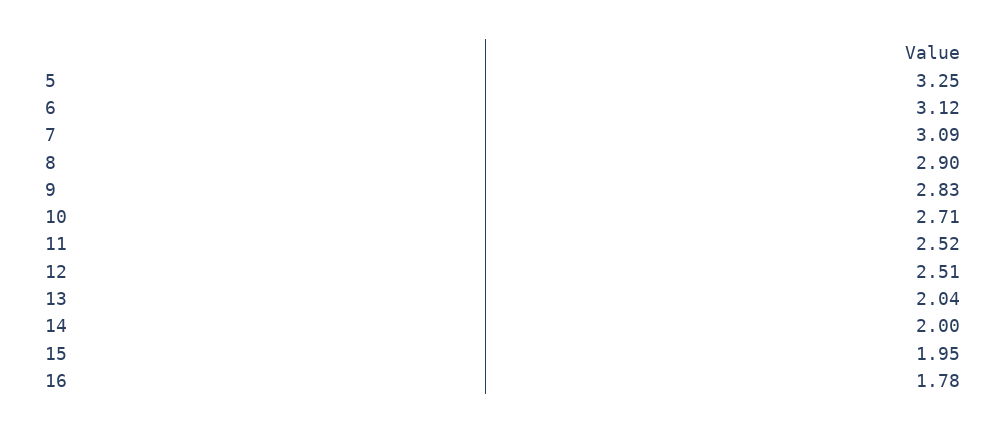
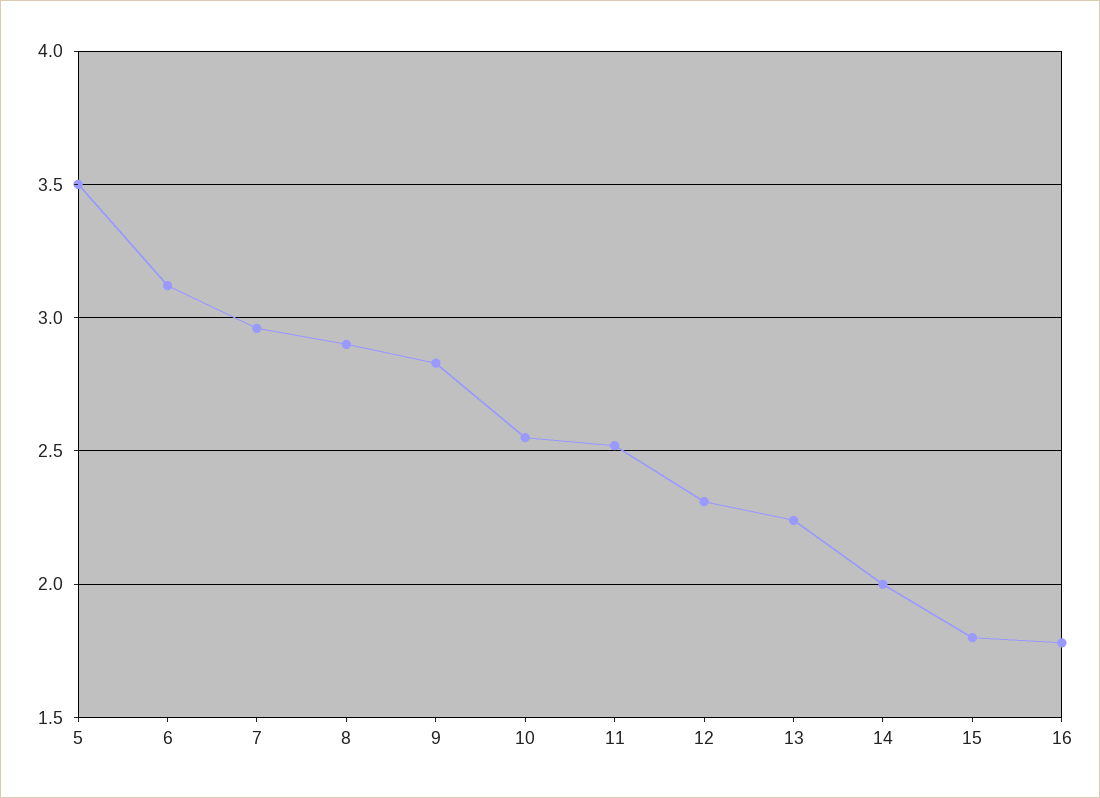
5: 3.25 -> 3.5
7: 3.09 -> 2.95
10: 2.71 -> 2.55
12: 2.51 -> 2.3
13: 2.04 -> 2.25
15: 1.95 -> 1.8

